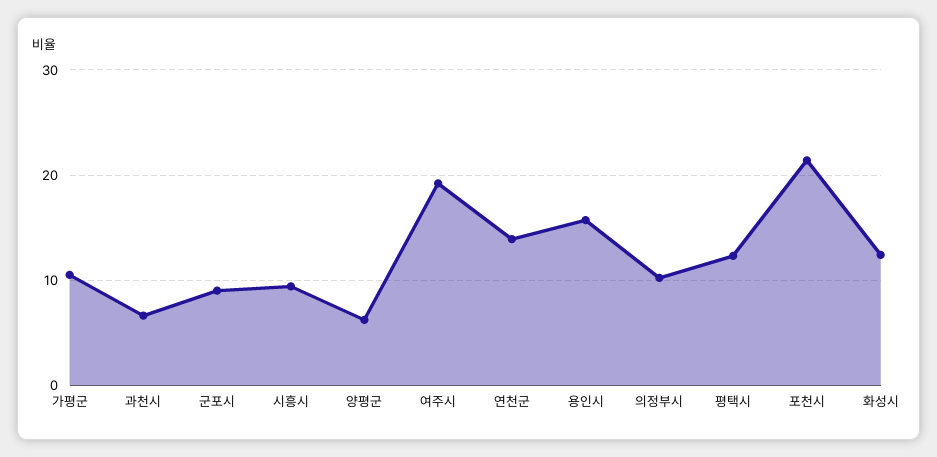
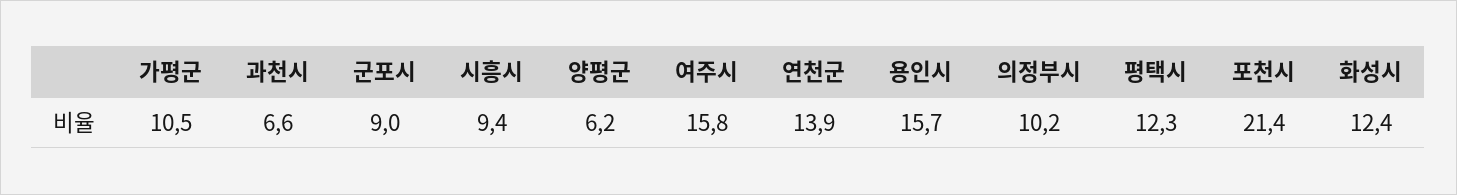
여주시: 19 -> 15.8

